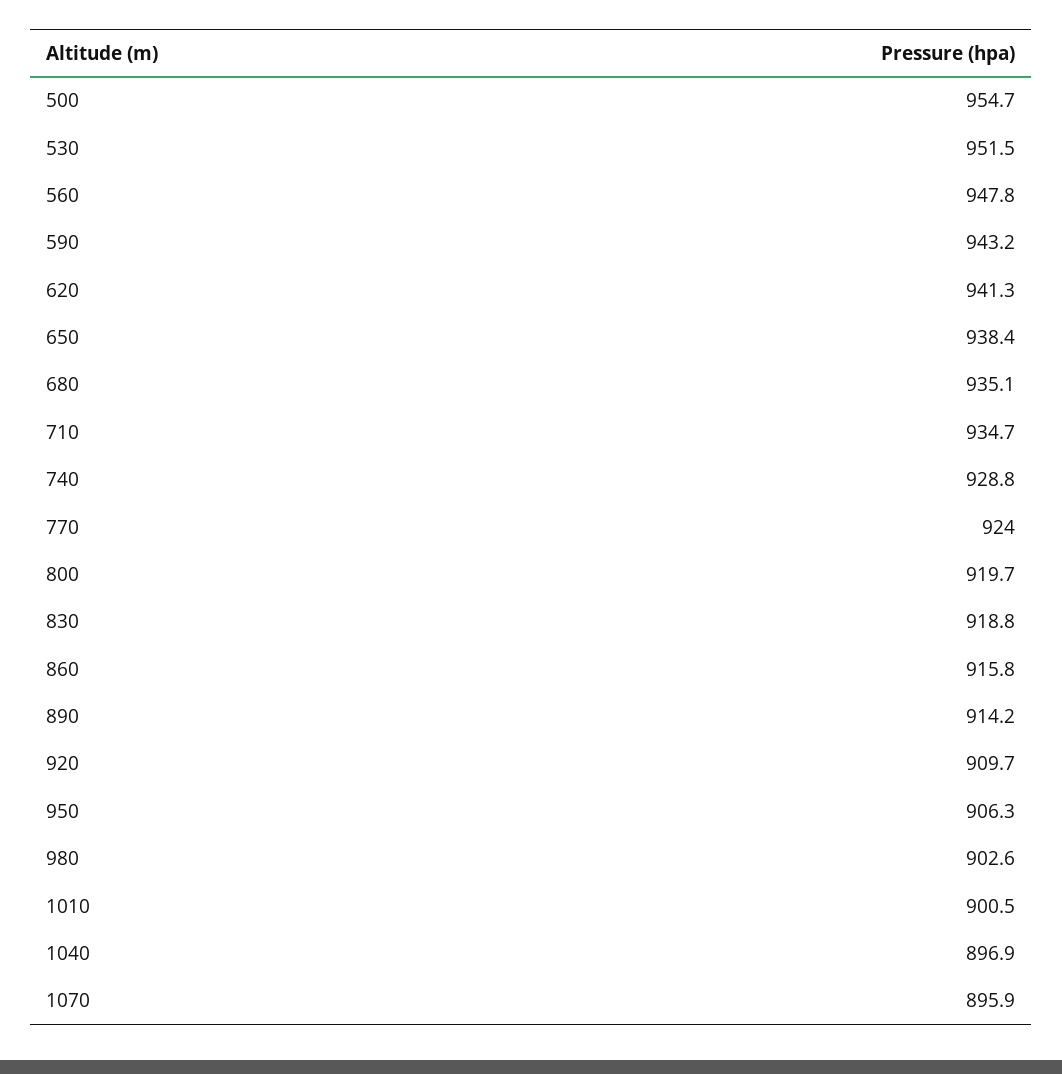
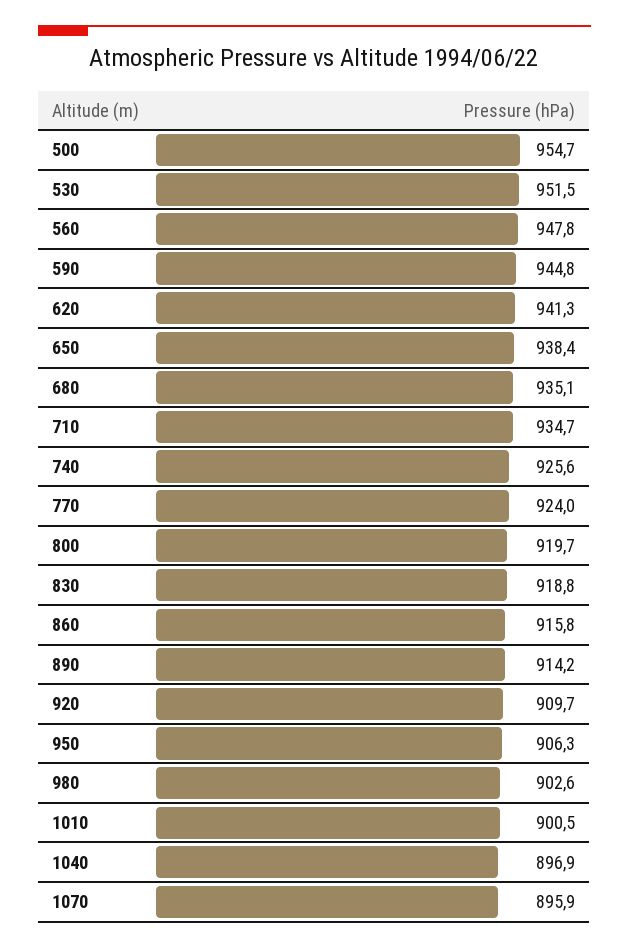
590: 943.2 -> 944.8
740: 928.8 -> 925.6

